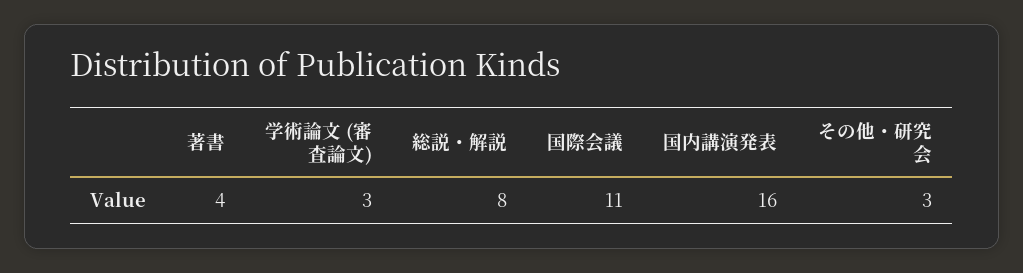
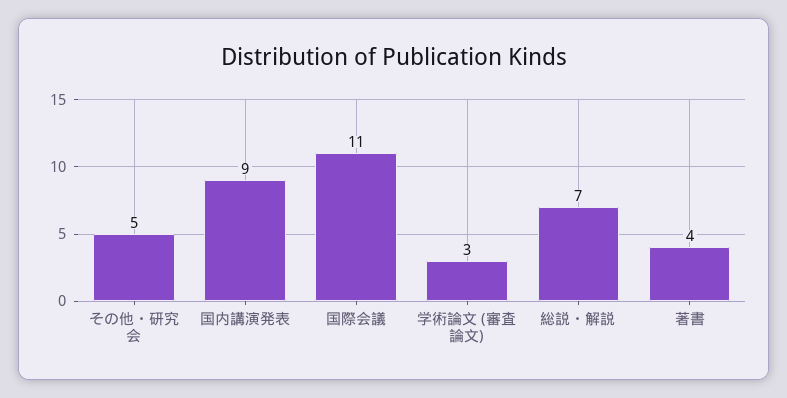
総説・解説: 8 -> 7
国内講演発表: 16 -> 9
その他・研究会: 3 -> 5

